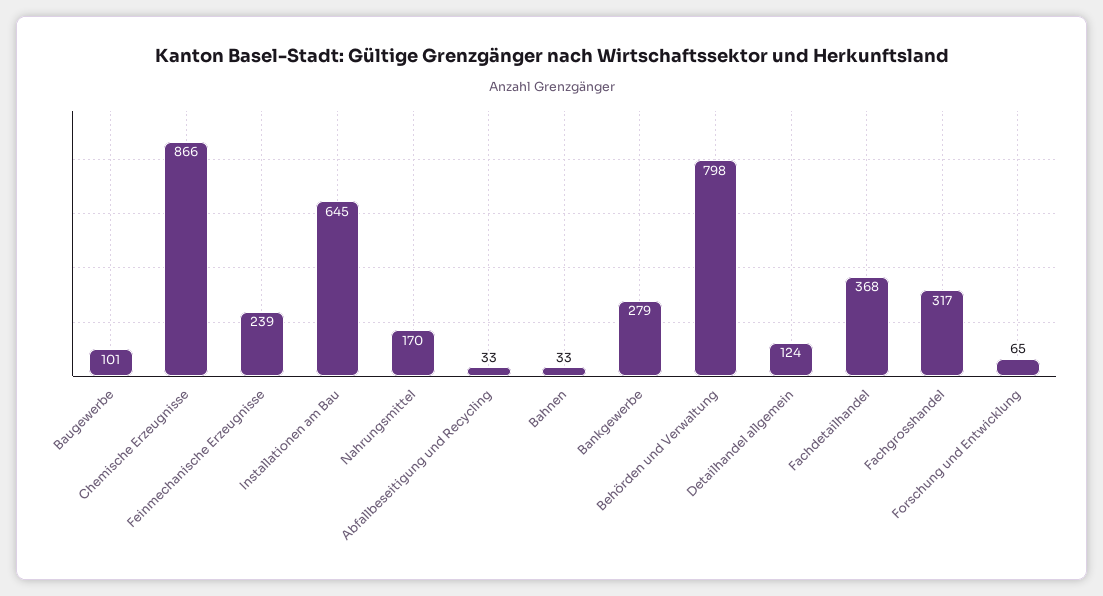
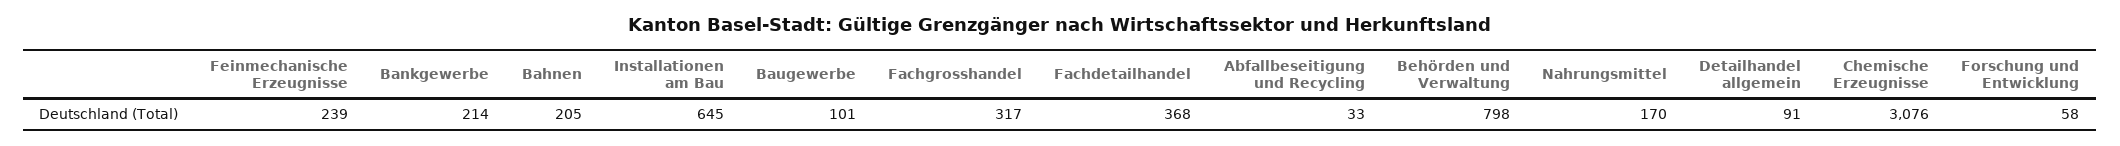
Chemische Erzeugnisse: 866 -> 3076
Bahnen: 33 -> 205
Bankgewerbe: 279 -> 214
Detailhandel allgemein: 124 -> 91
Forschung und Entwicklung: 65 -> 58

